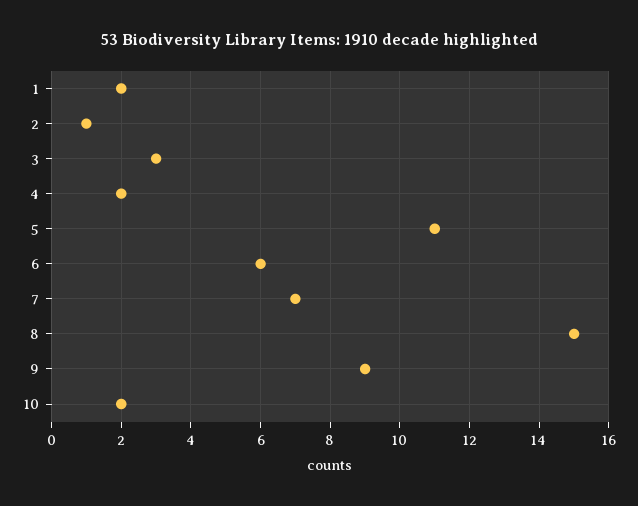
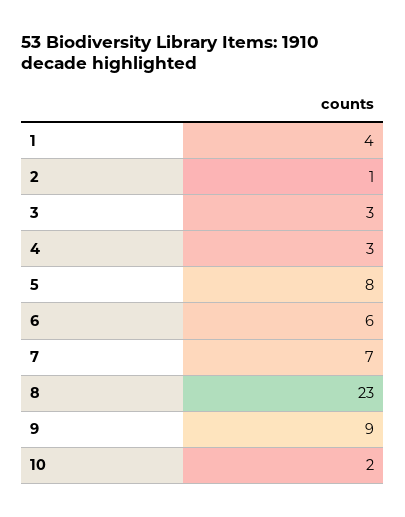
1: 2 -> 4
4: 2 -> 3
5: 11 -> 8
8: 15 -> 23

